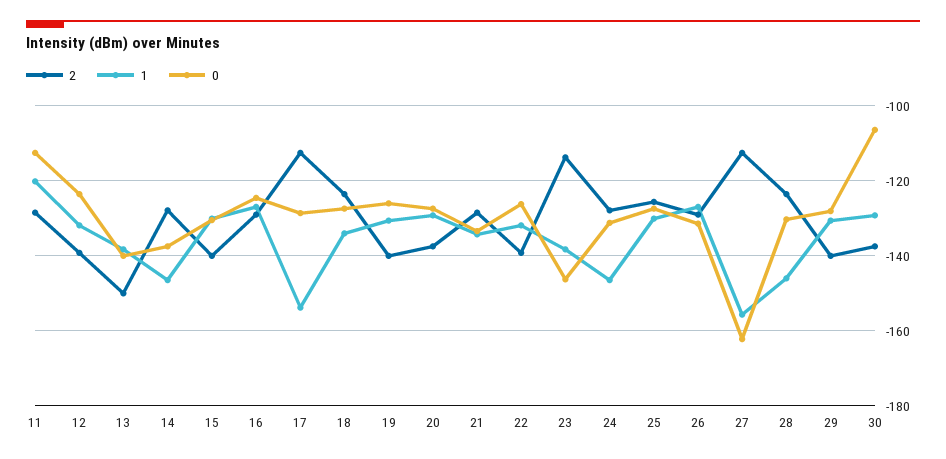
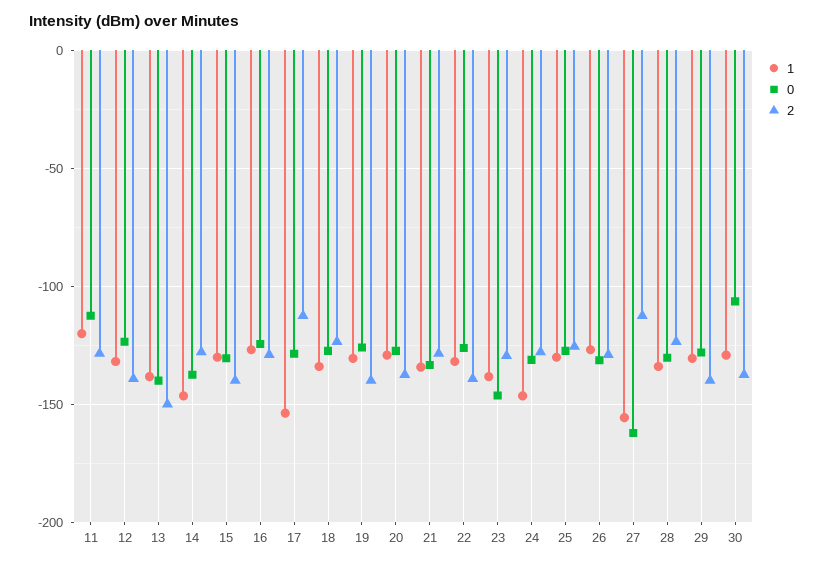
2, 23: -114 -> -130
1, 28: -146 -> -135

